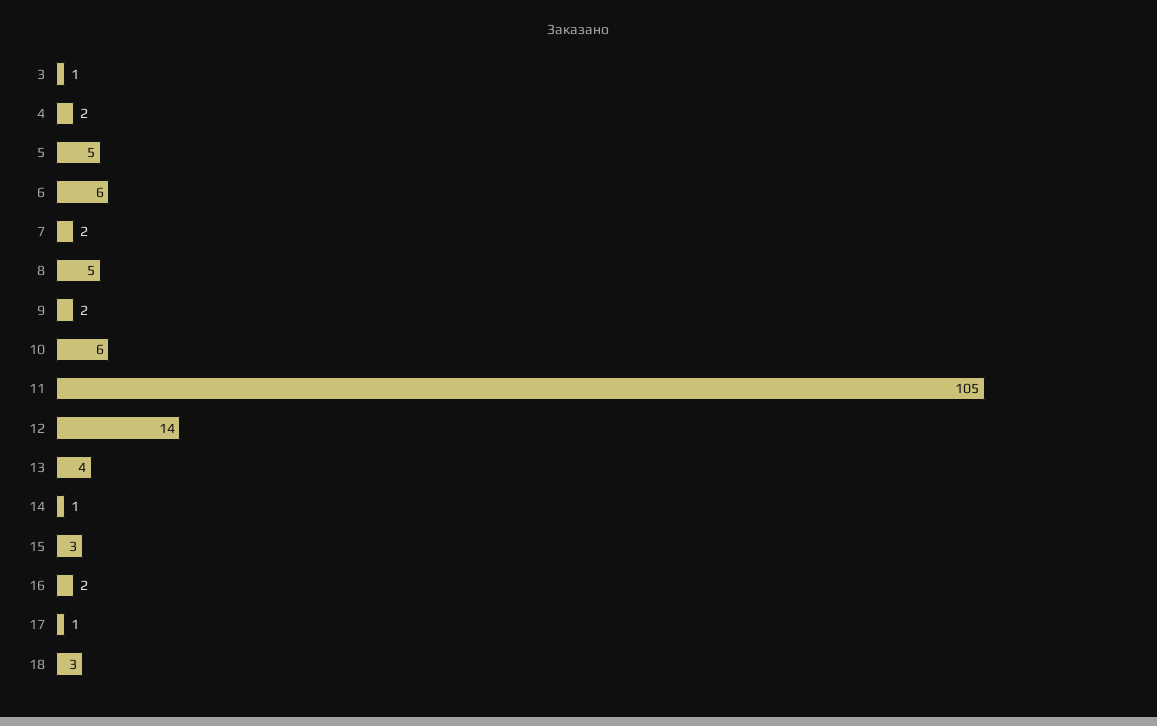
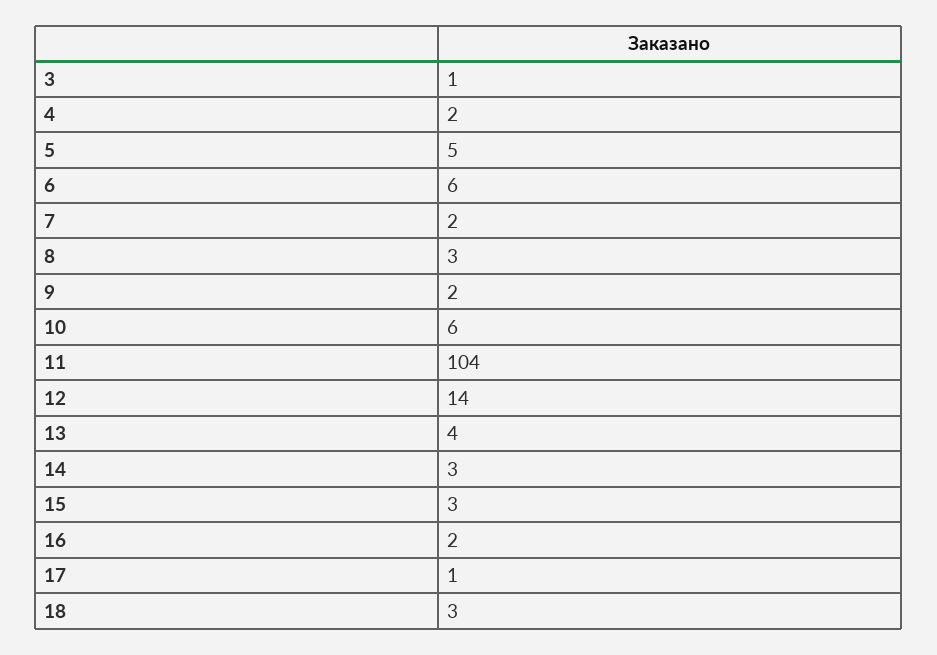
8: 5 -> 3
11: 105 -> 104
14: 1 -> 3

